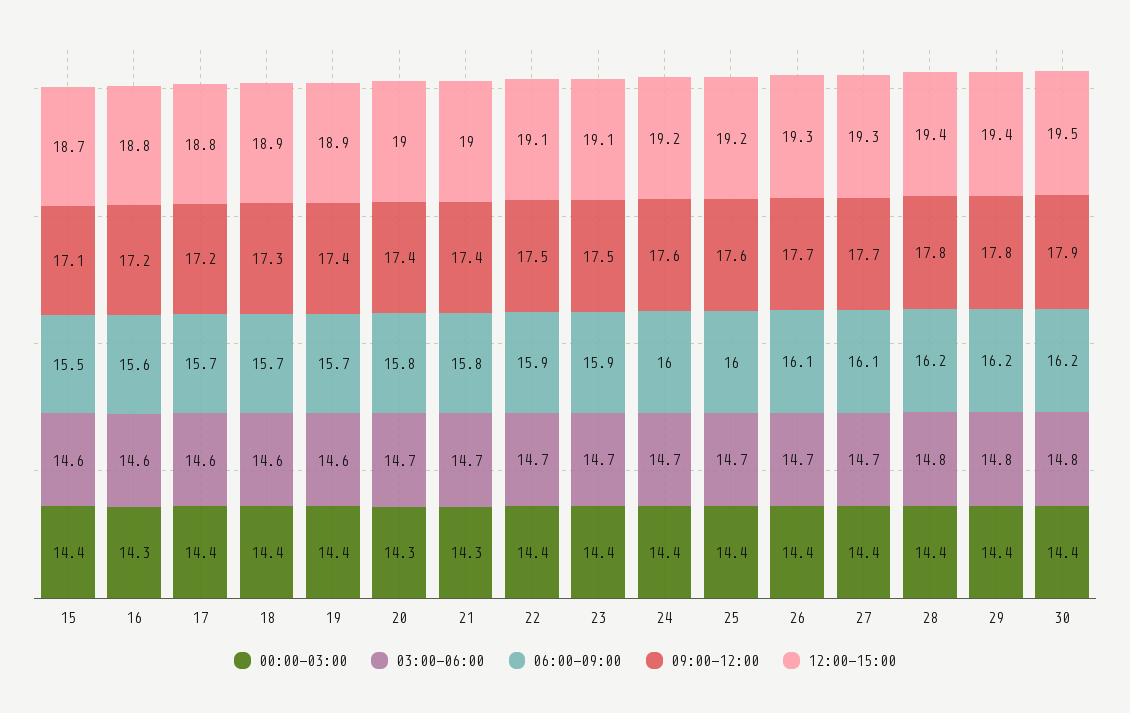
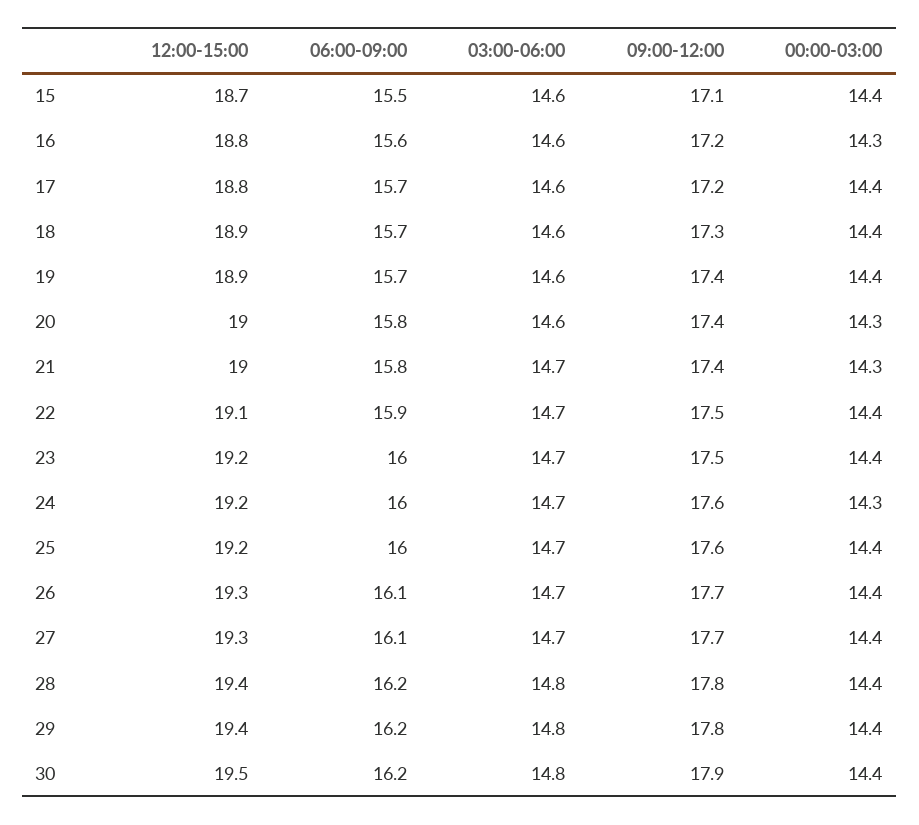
03:00-06:00, 20: 14.7 -> 14.6
06:00-09:00, 23: 15.9 -> 16
12:00-15:00, 23: 19.1 -> 19.2
00:00-03:00, 24: 14.4 -> 14.3

